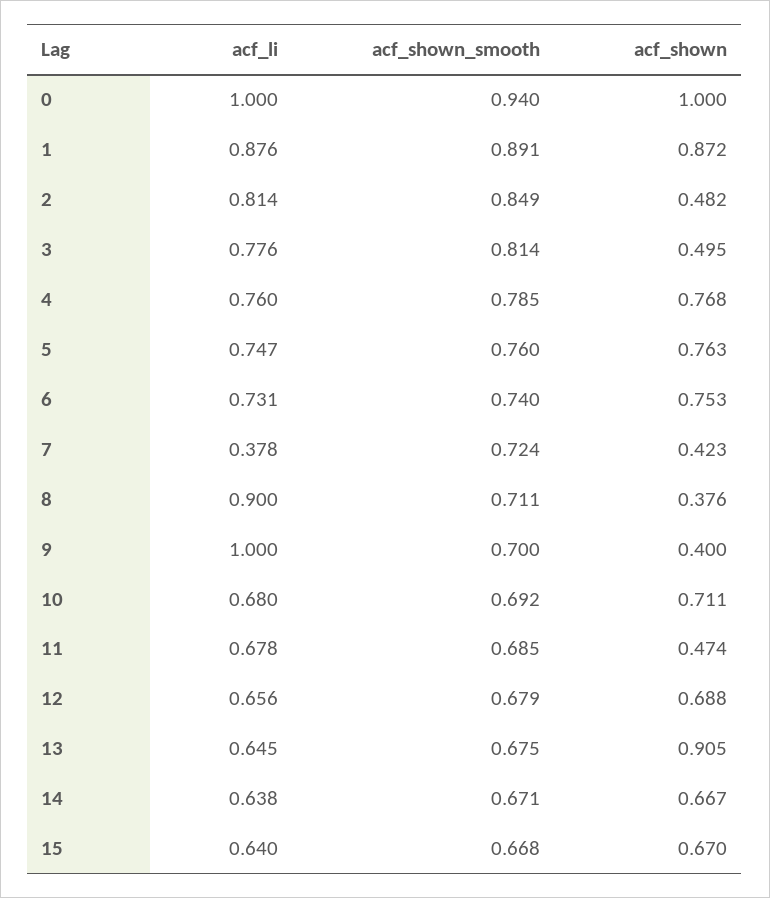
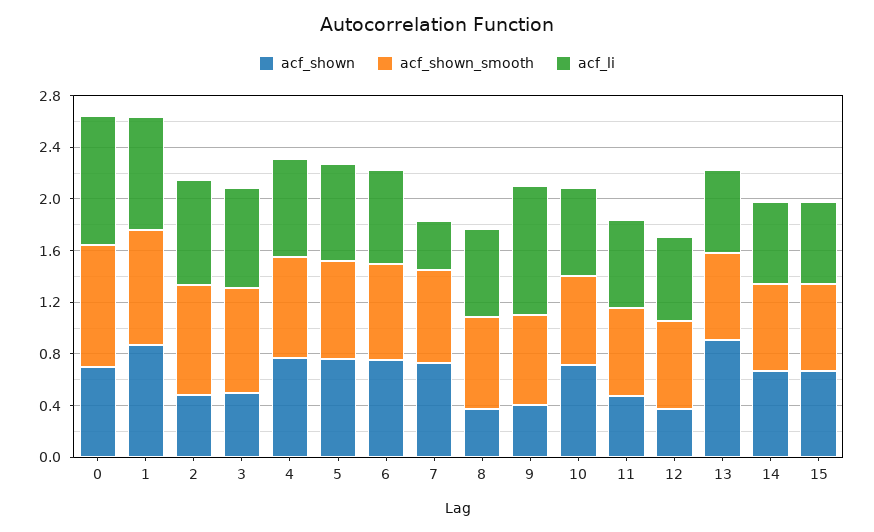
acf_shown, 0: 1 -> 0.7
acf_shown, 7: 0.423 -> 0.7
acf_li, 8: 0.9 -> 0.7
acf_shown, 12: 0.688 -> 0.4

